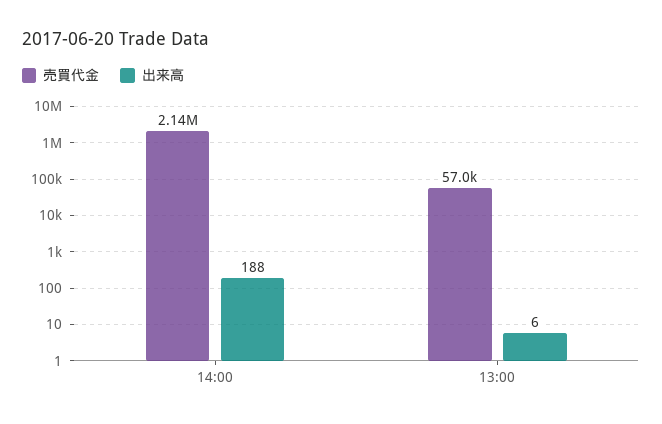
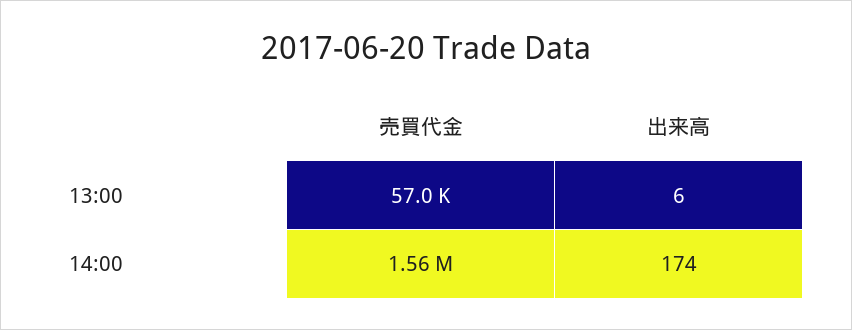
売買代金, 14:00: 2140000 -> 1560000
出来高, 14:00: 188 -> 174

